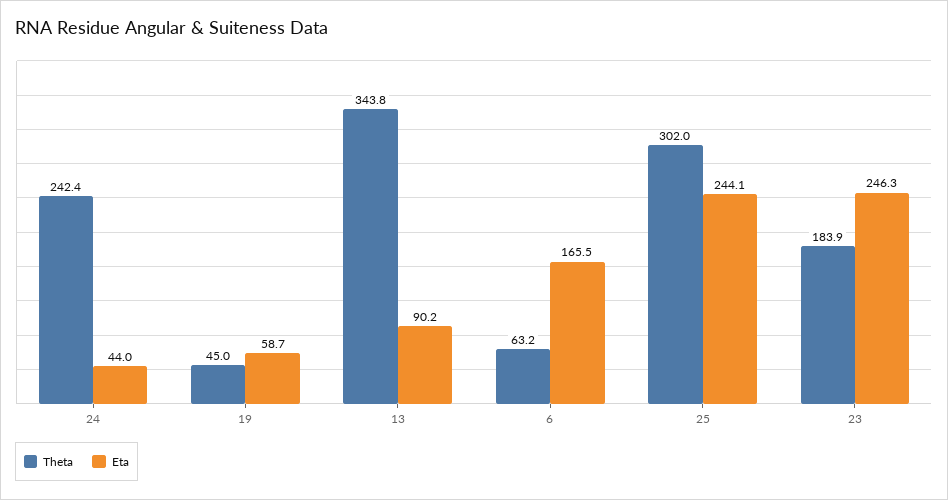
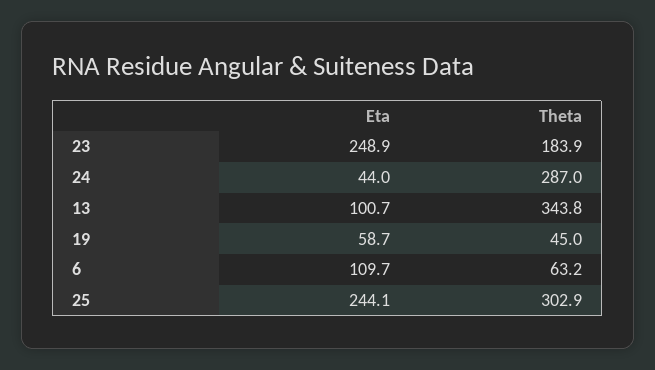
Theta, 24: 242.4 -> 287
Eta, 13: 90.2 -> 100.7
Eta, 6: 165.5 -> 109.7
Theta, 25: 302 -> 302.9
Eta, 23: 246.3 -> 248.9

